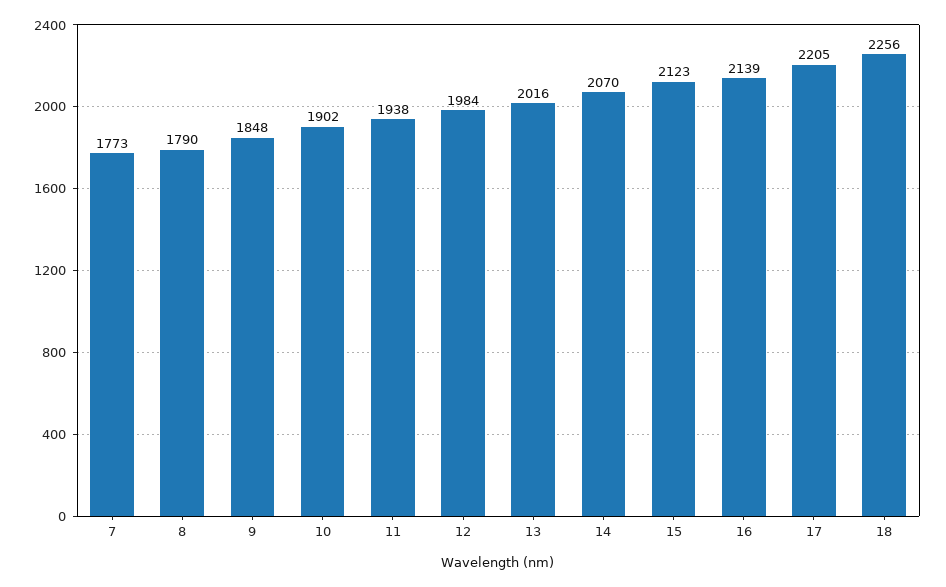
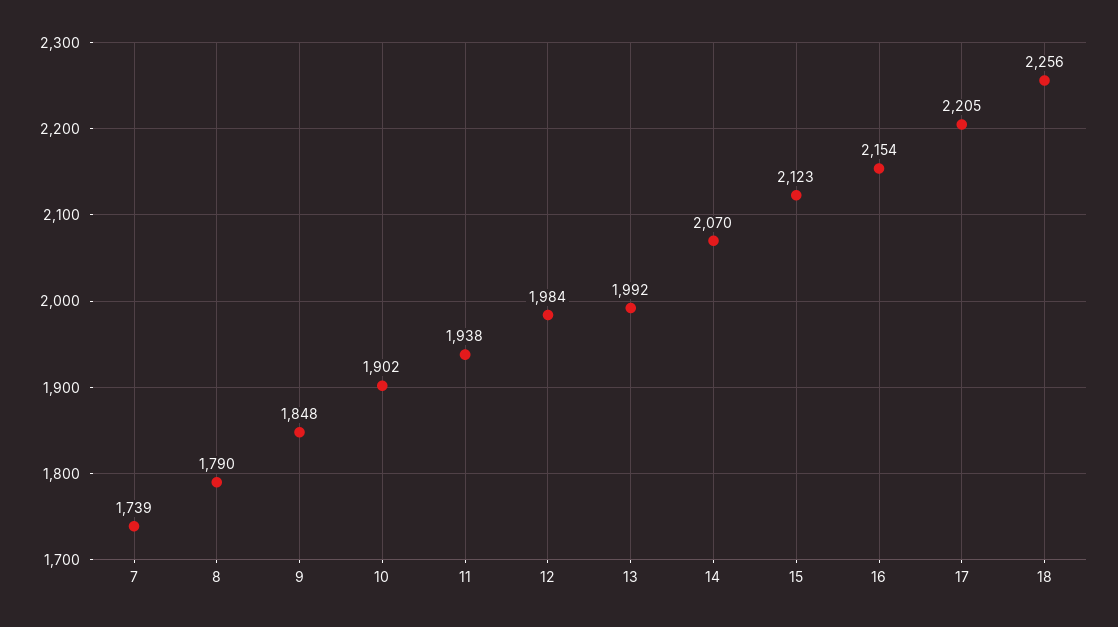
7: 1773 -> 1739
13: 2016 -> 1992
16: 2139 -> 2154

